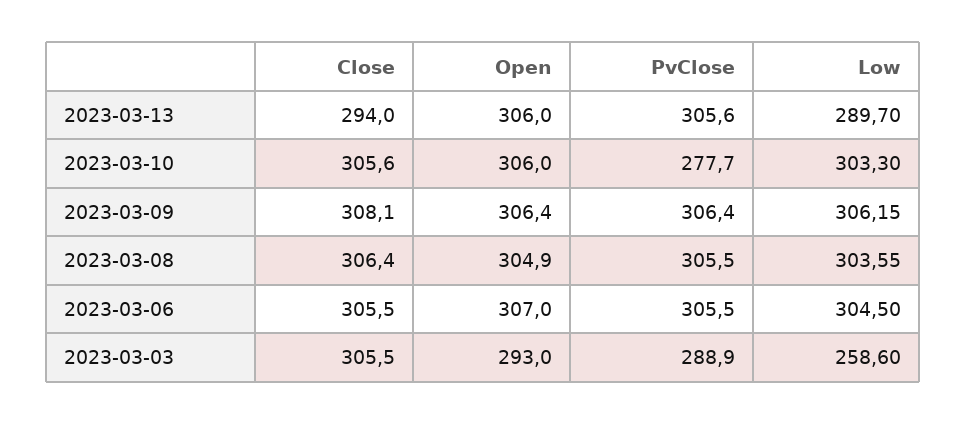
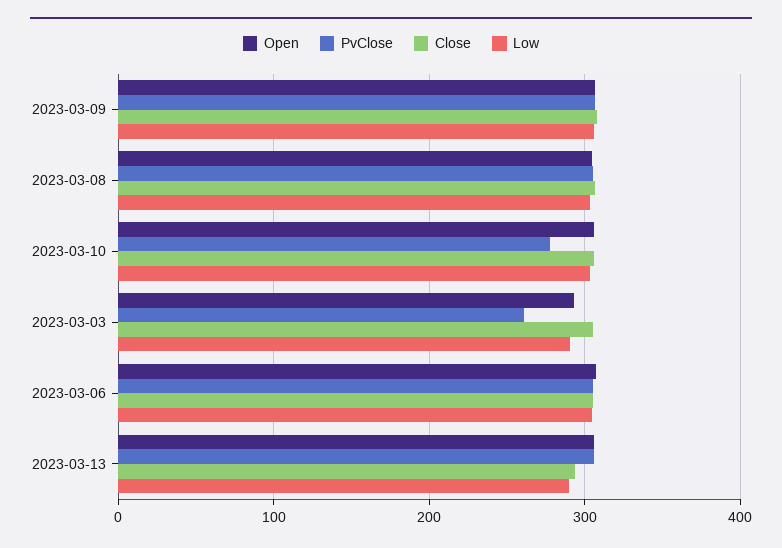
PvClose, 2023-03-03: 288.9 -> 260
Low, 2023-03-03: 258.6 -> 290

